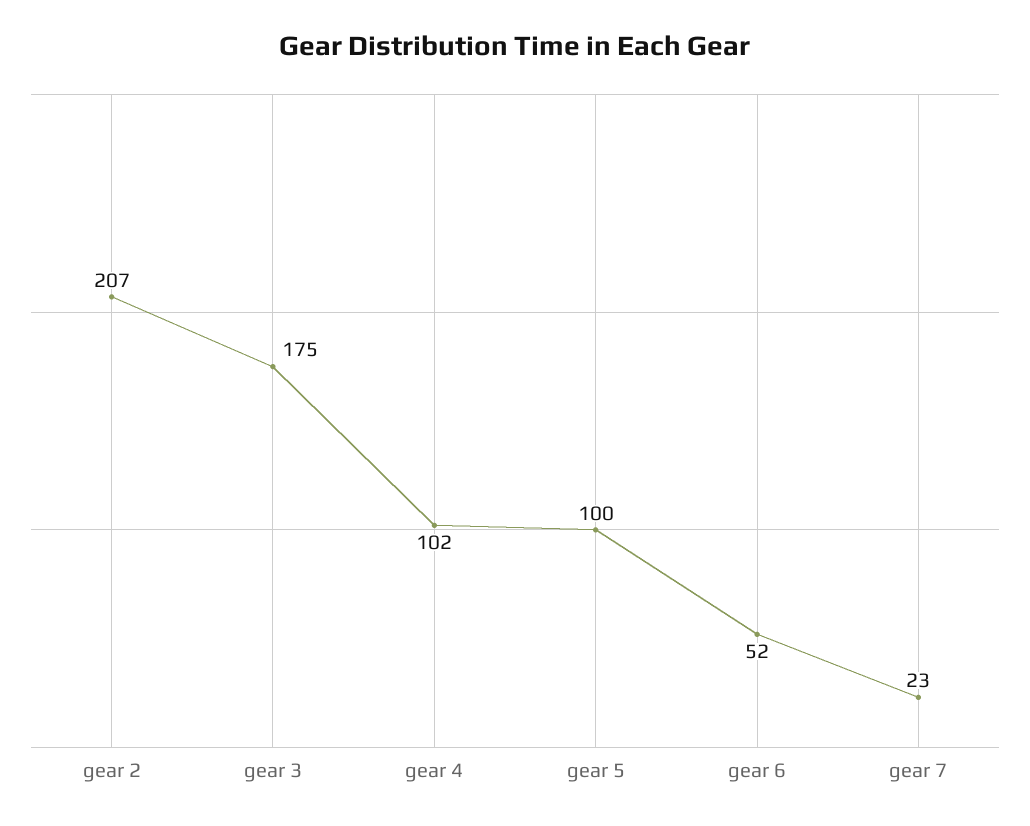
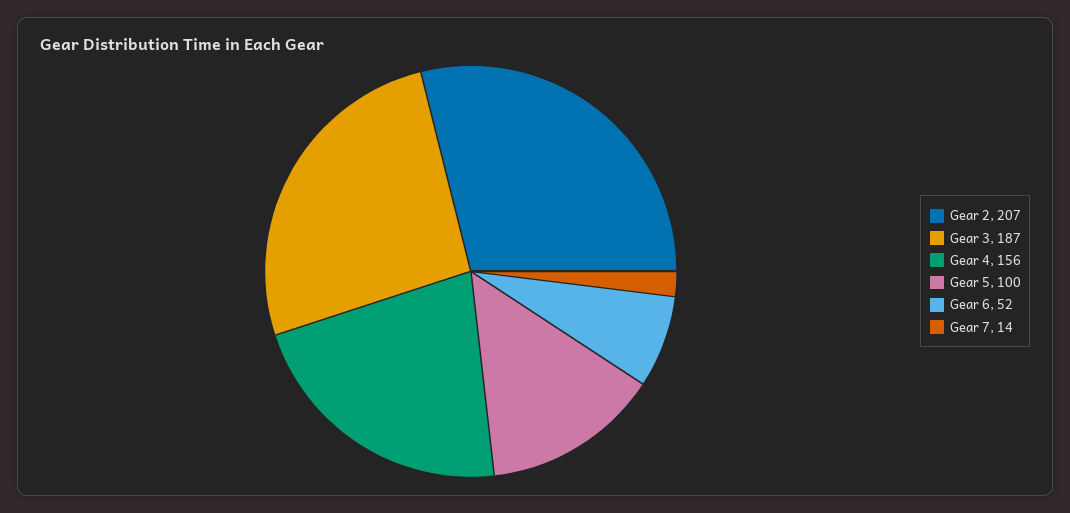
gear 3: 175 -> 187
gear 4: 102 -> 156
gear 7: 23 -> 14

